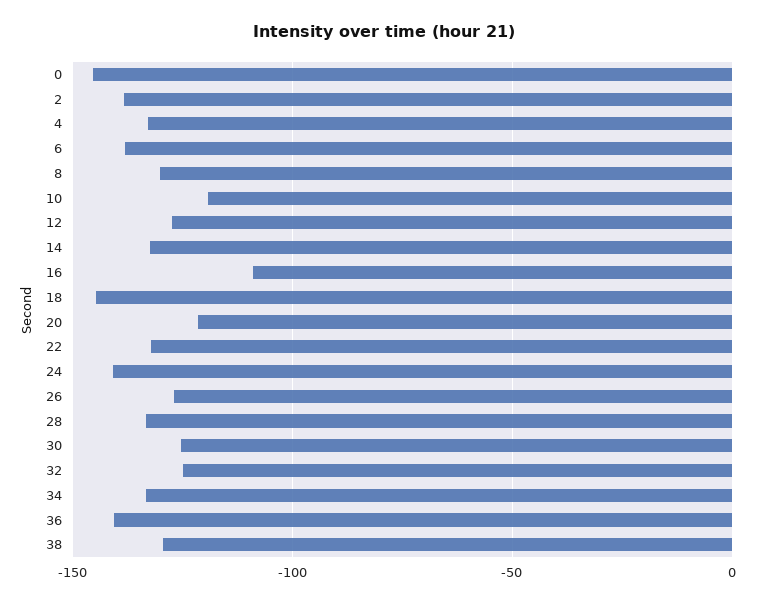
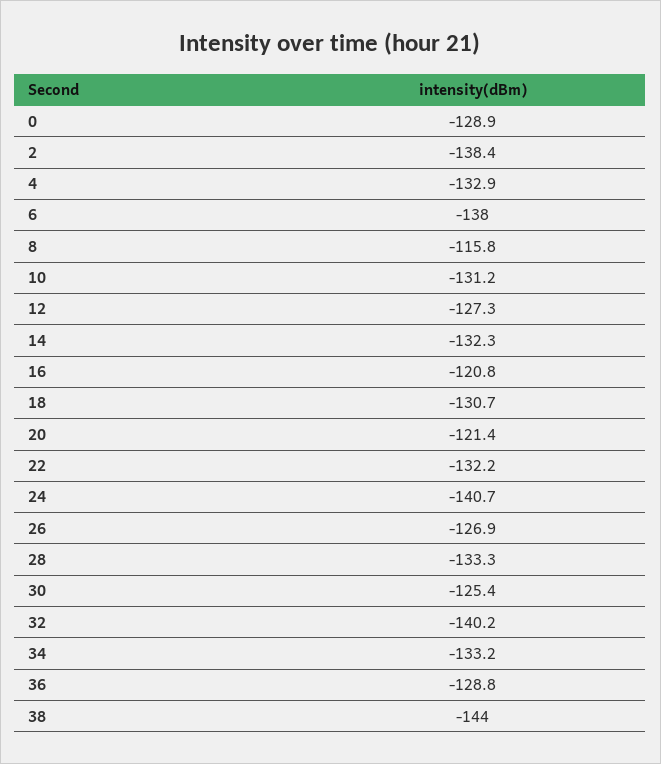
0: -145 -> -128.9
8: -130 -> -115.8
10: -120 -> -131.2
16: -110 -> -120.8
18: -145 -> -130.7
32: -125 -> -140.2
36: -140 -> -128.8
38: -130 -> -144

